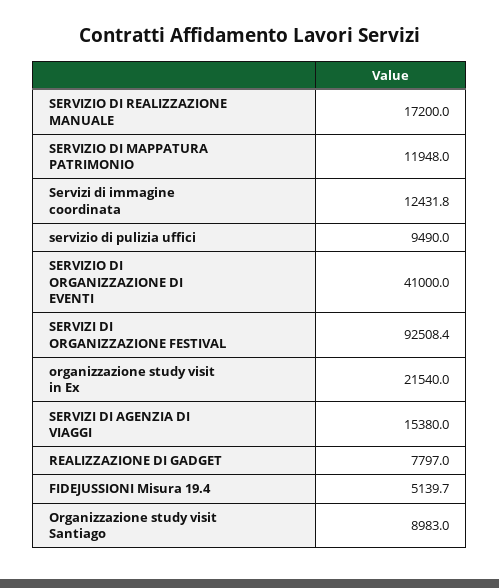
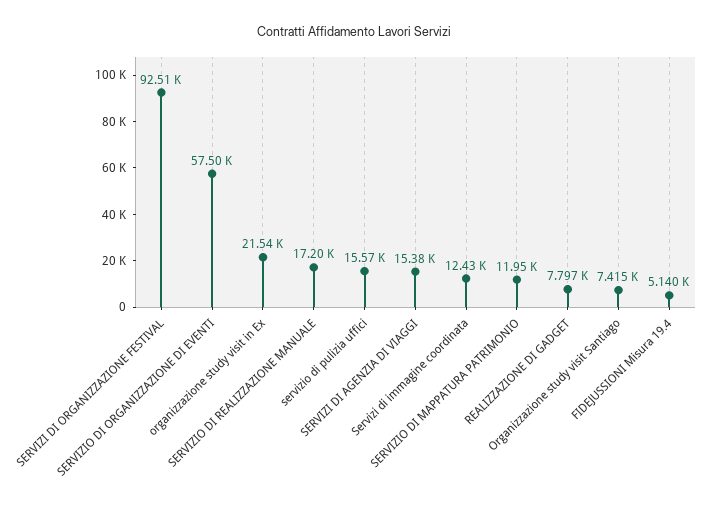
servizio di pulizia uffici: 9490 -> 15570
SERVIZIO DI ORGANIZZAZIONE DI EVENTI: 41000 -> 57500
Organizzazione study visit Santiago: 8983 -> 7415

